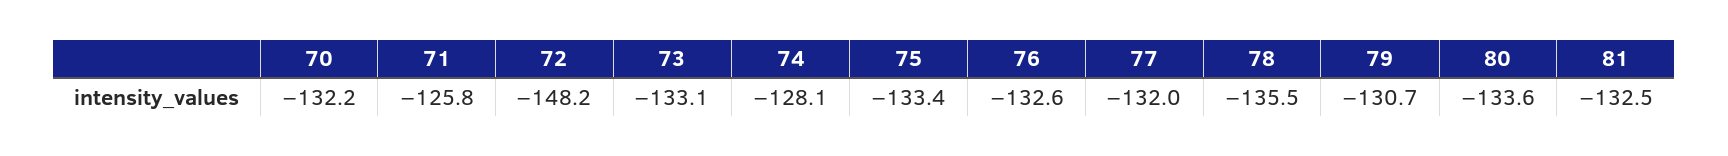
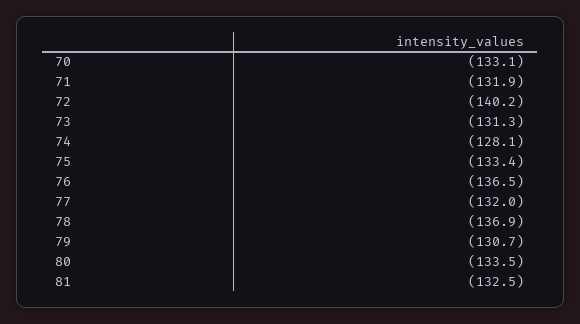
70: -132.2 -> -133.1
71: -125.8 -> -131.9
72: -148.2 -> -140.2
73: -133.1 -> -131.3
76: -132.6 -> -136.5
78: -135.5 -> -136.9
80: -133.6 -> -133.5

